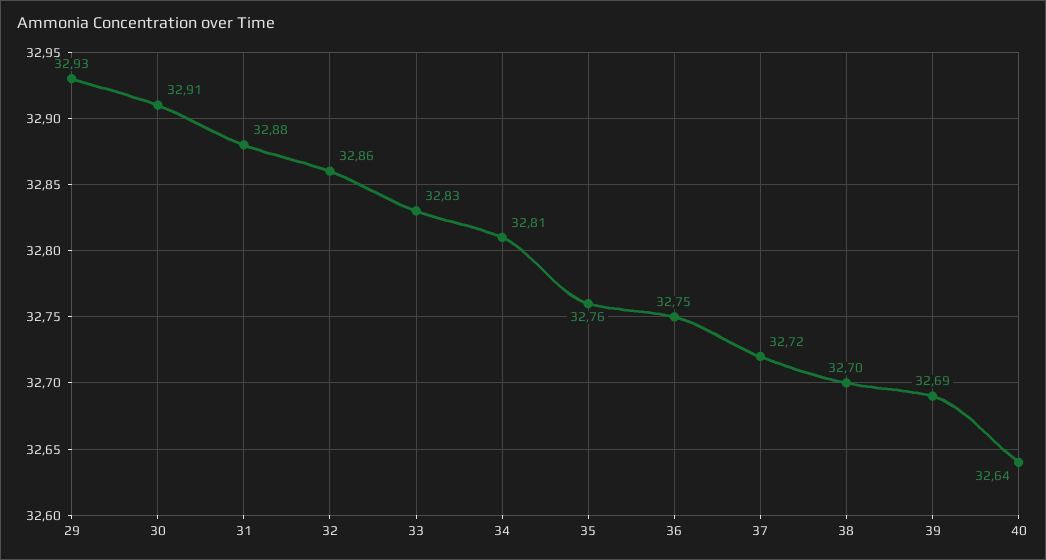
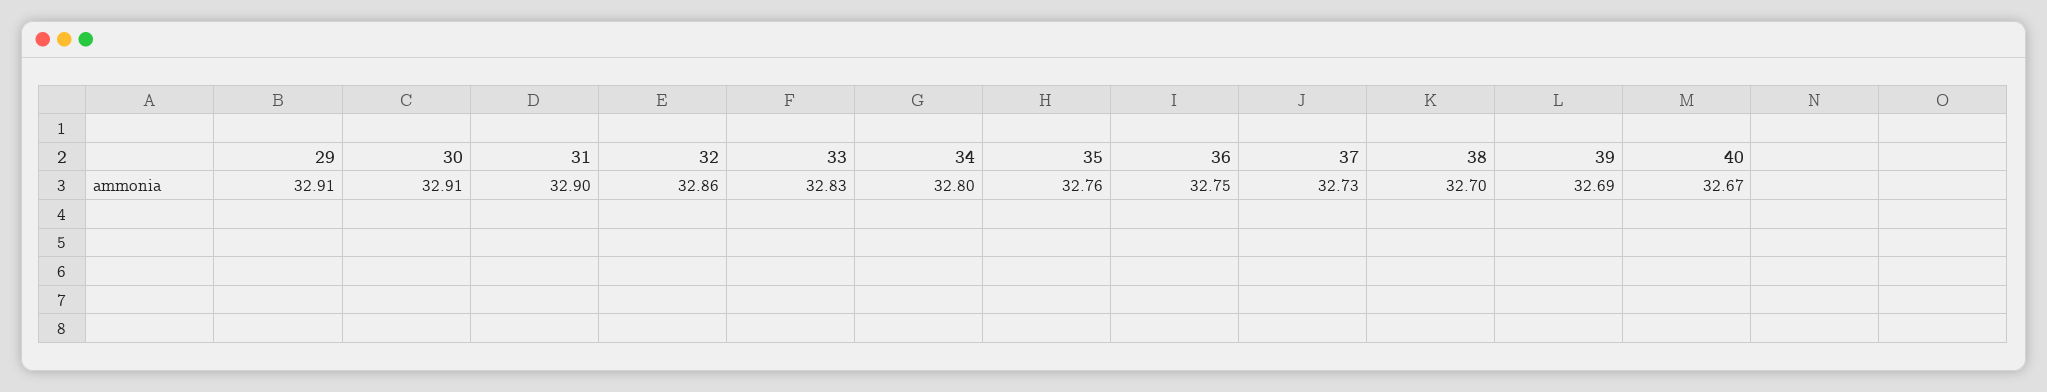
29: 32.93 -> 32.91
31: 32.88 -> 32.9
34: 32.81 -> 32.8
37: 32.72 -> 32.73
40: 32.64 -> 32.67

